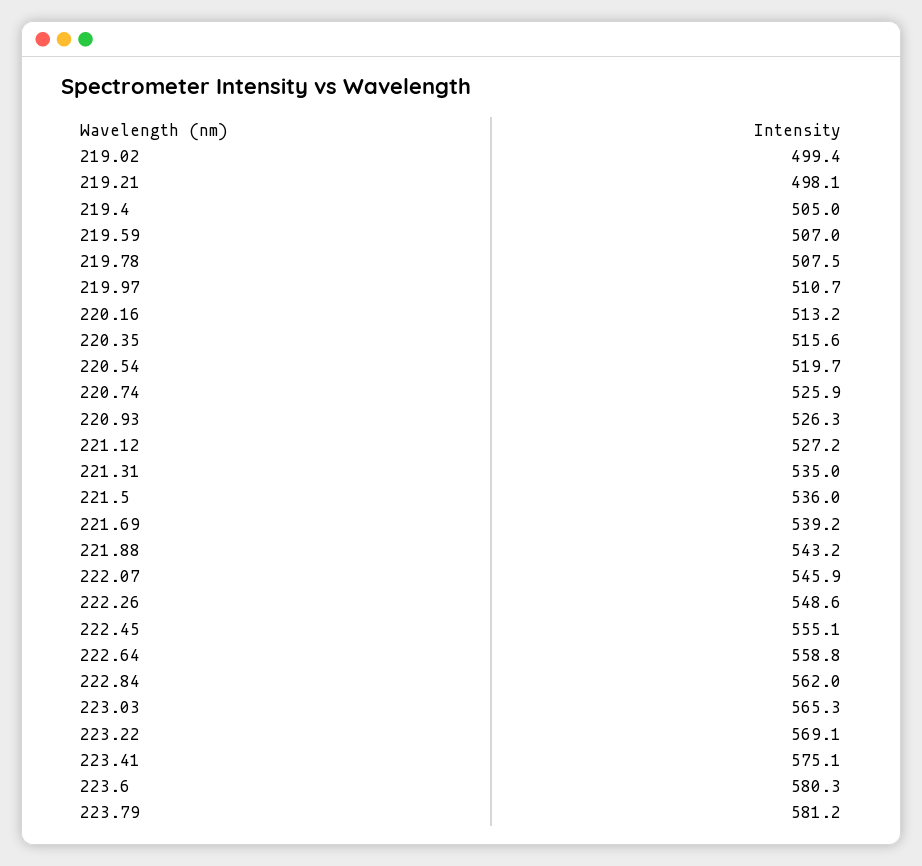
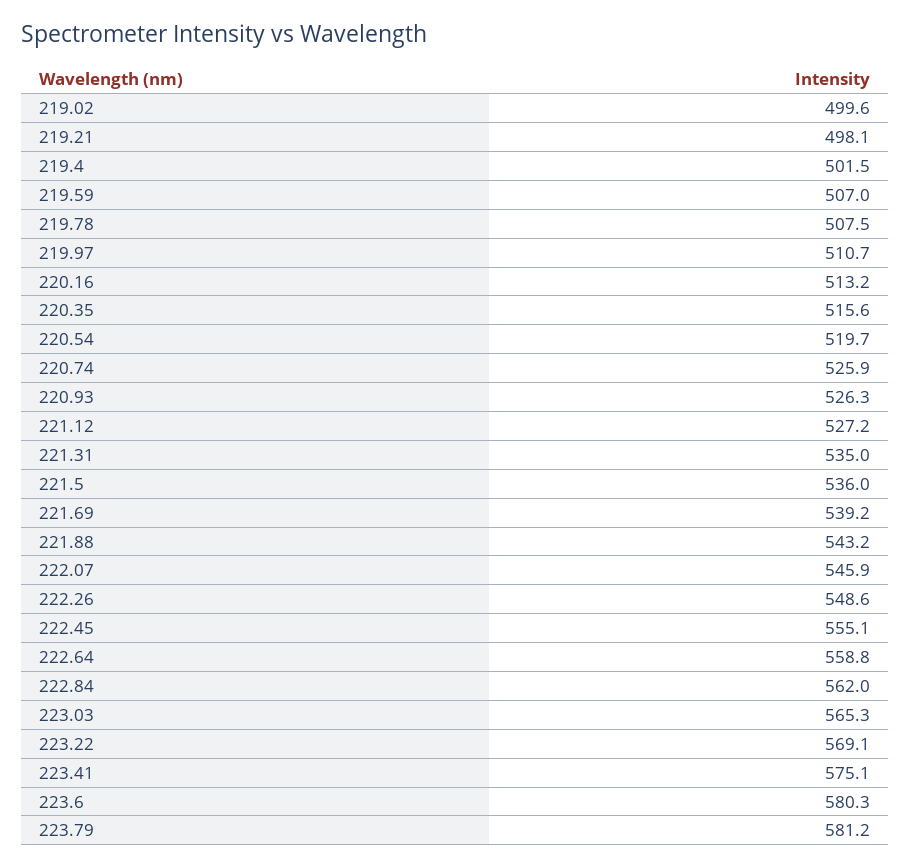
219.02: 499.4 -> 499.6
219.4: 505 -> 501.5

